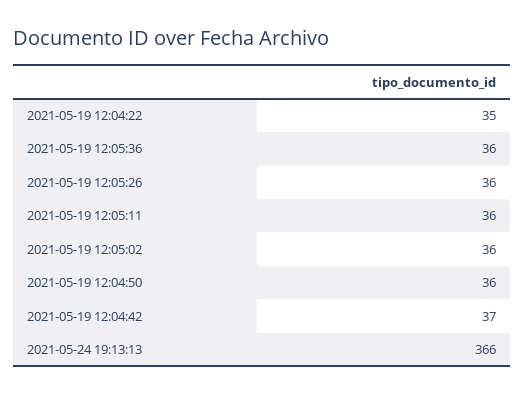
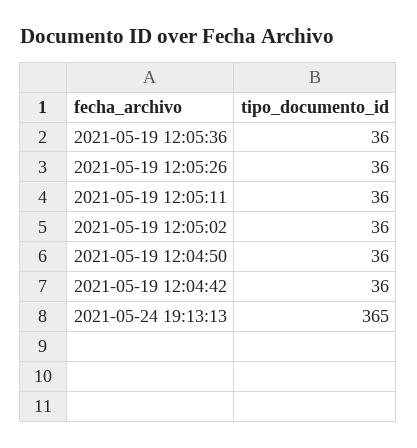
2021-05-19 12:04:22: 35 -> none
2021-05-19 12:04:42: 37 -> 36
2021-05-24 19:13:13: 366 -> 365

